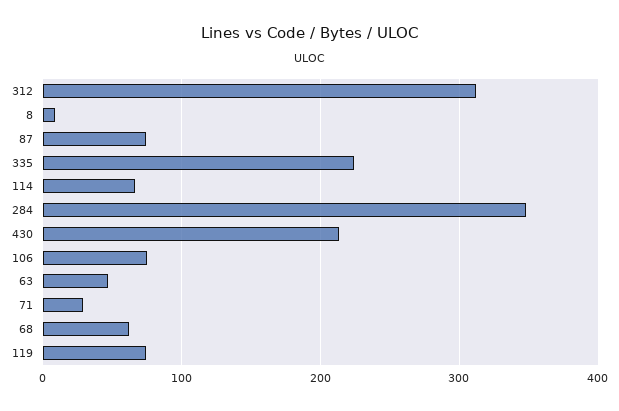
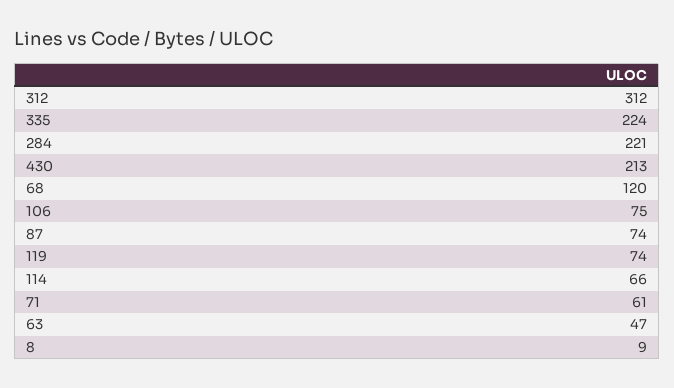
284: 350 -> 221
71: 30 -> 61
68: 60 -> 120

